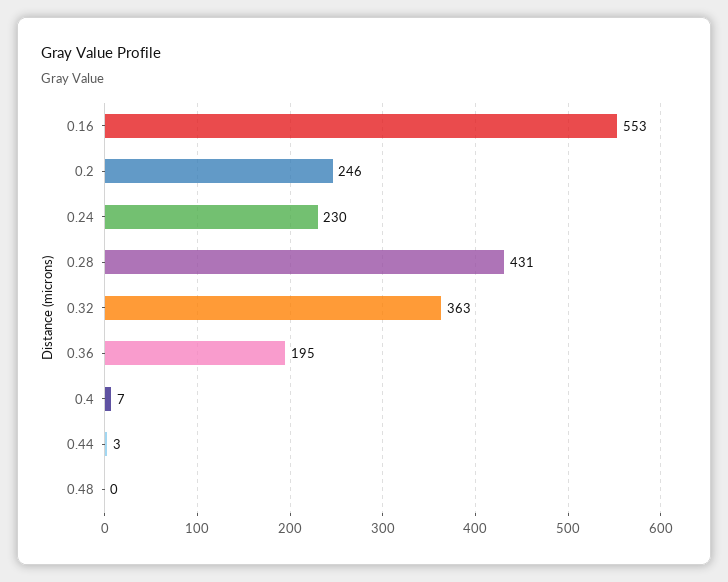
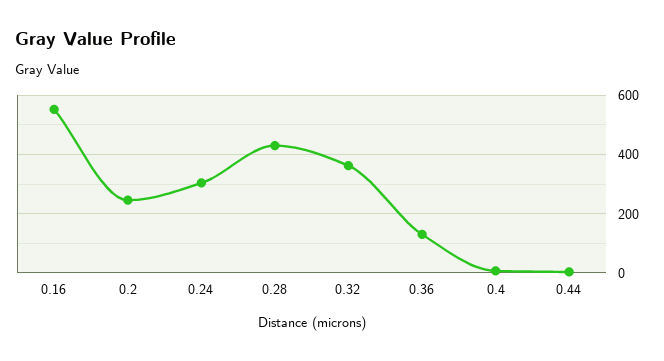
0.24: 230 -> 300
0.36: 195 -> 125
0.48: 0 -> none

